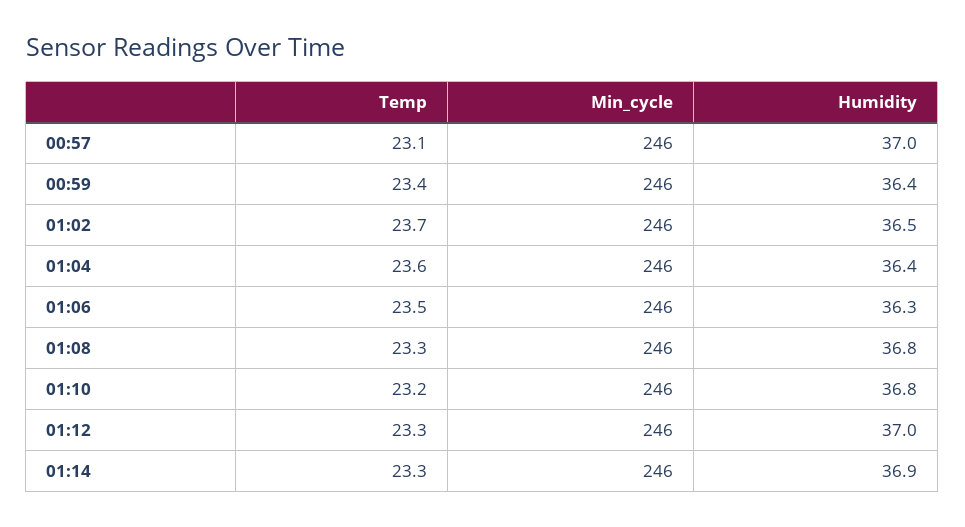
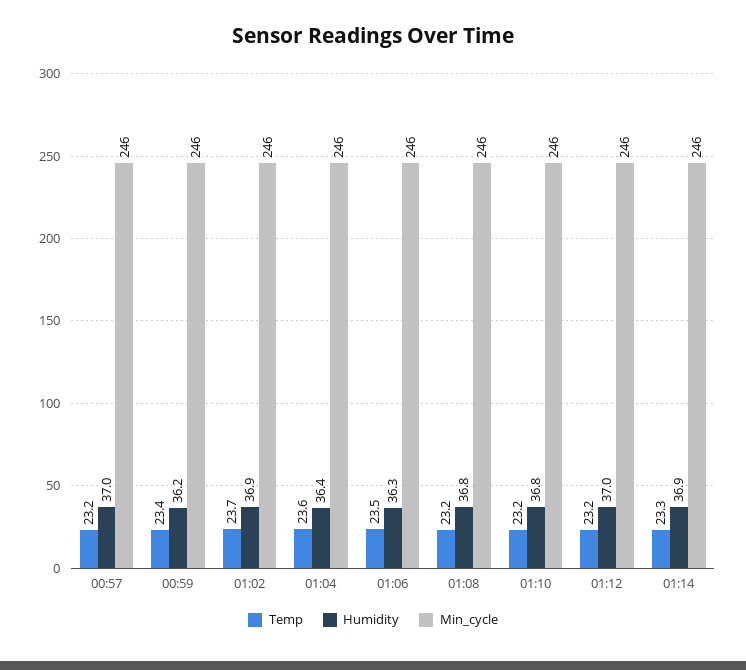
Temp, 00:57: 23.1 -> 23.2
Humidity, 00:59: 36.4 -> 36.2
Humidity, 01:02: 36.5 -> 36.9
Temp, 01:08: 23.3 -> 23.2
Temp, 01:12: 23.3 -> 23.2

